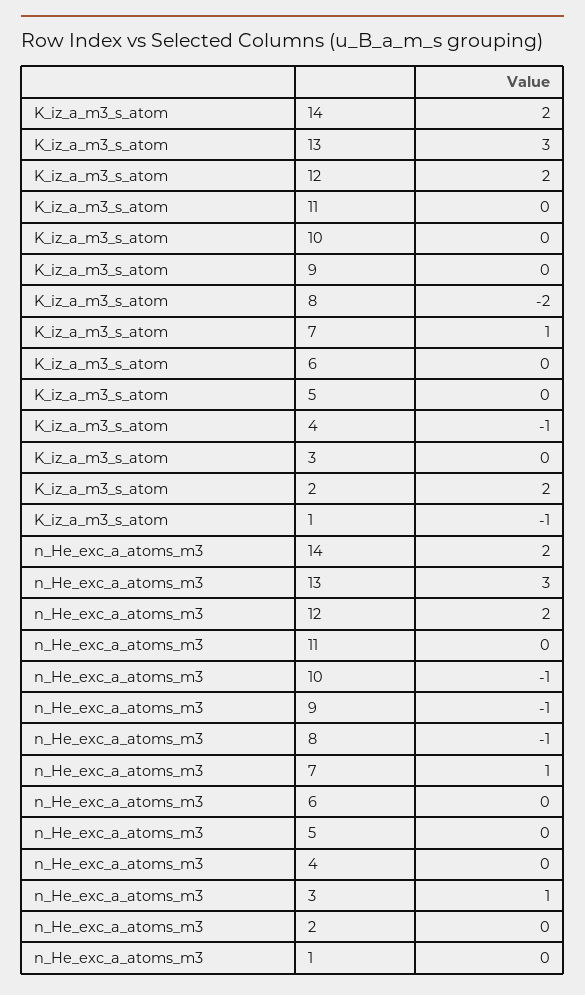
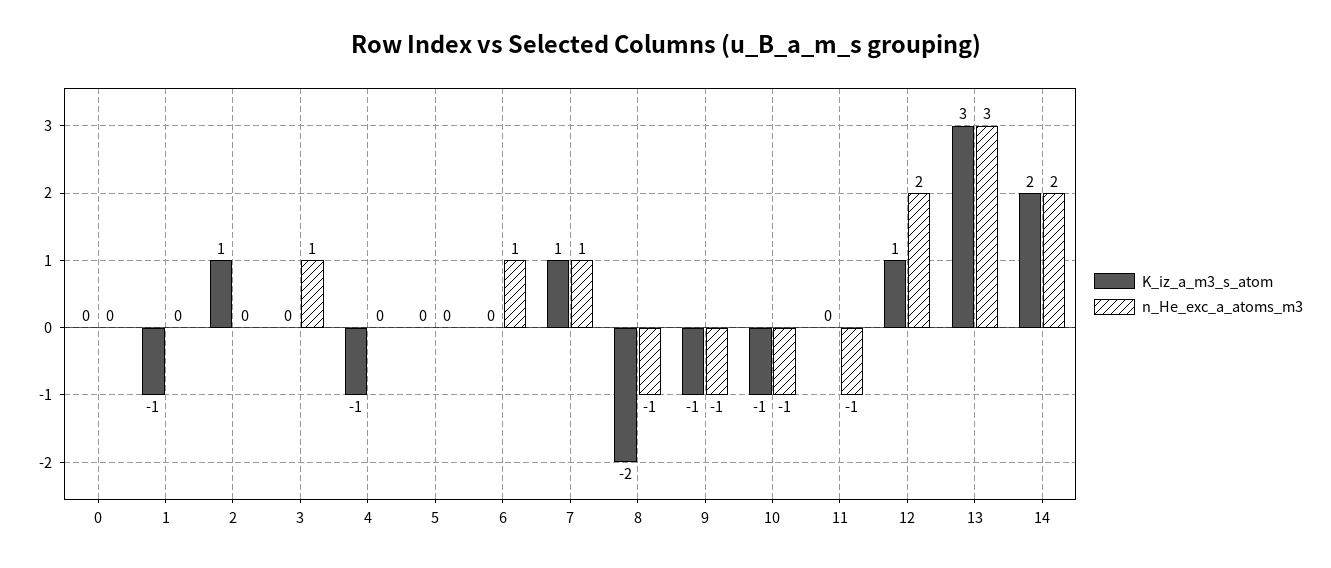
K_iz_a_m3_s_atom, 12: 2 -> 1
K_iz_a_m3_s_atom, 10: 0 -> -1
K_iz_a_m3_s_atom, 9: 0 -> -1
K_iz_a_m3_s_atom, 2: 2 -> 1
n_He_exc_a_atoms_m3, 11: 0 -> -1
n_He_exc_a_atoms_m3, 6: 0 -> 1
K_iz_a_m3_s_atom, 0: none -> 0
n_He_exc_a_atoms_m3, 0: none -> 0

